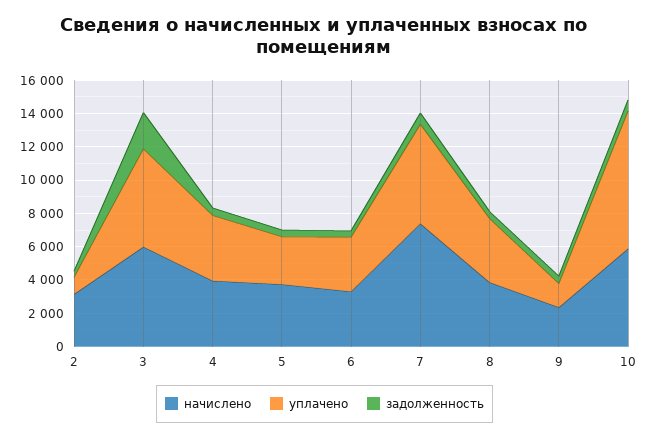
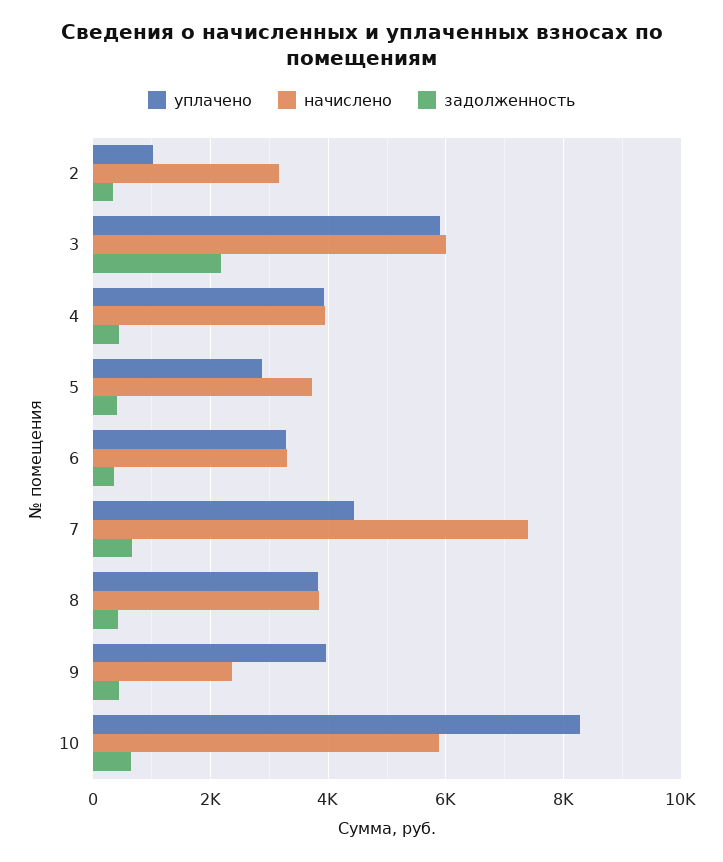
уплачено, 7: 6000 -> 4400
уплачено, 9: 1500 -> 4000

